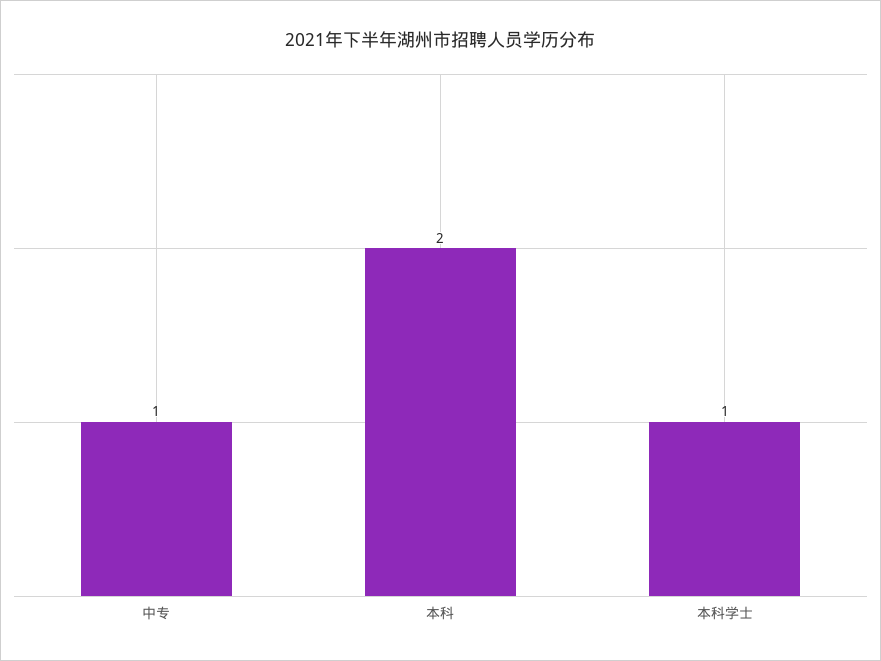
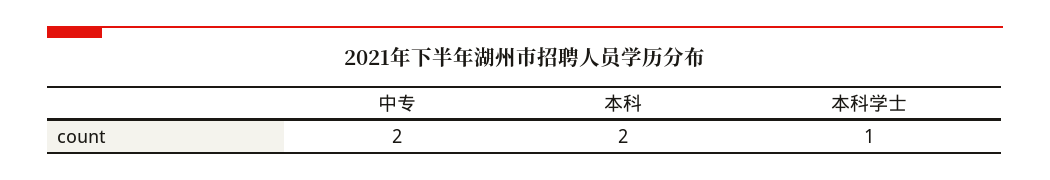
中专: 1 -> 2

